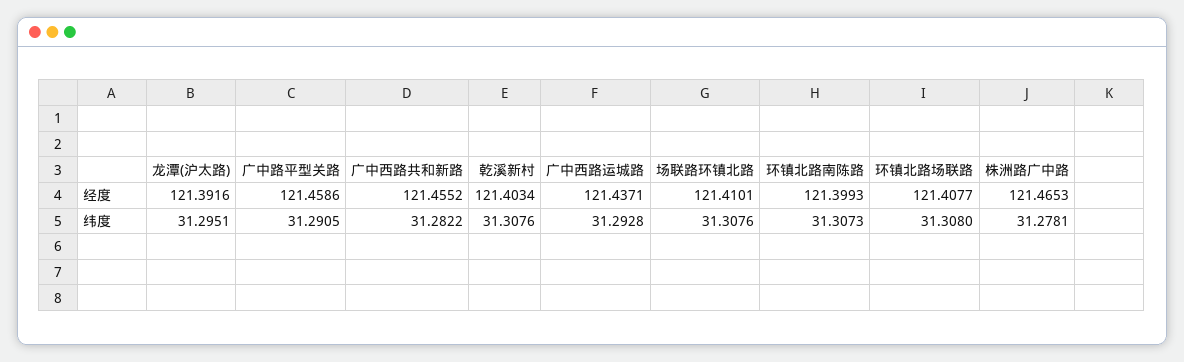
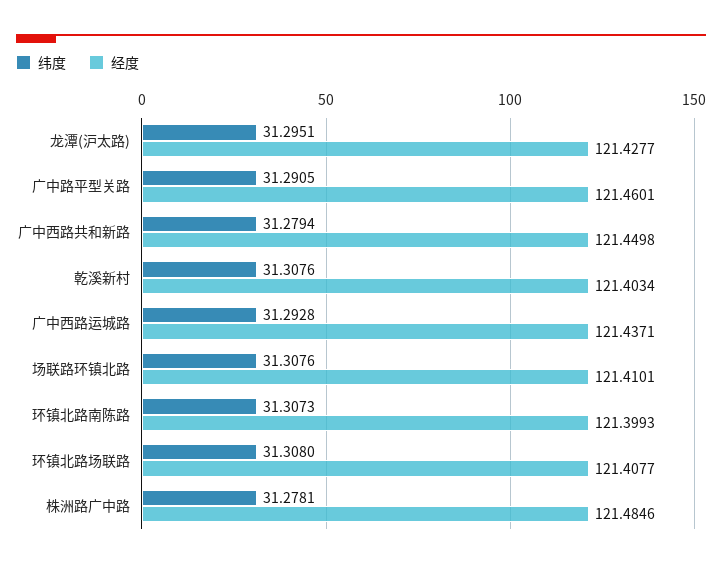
经度, 龙潭(沪太路): 121.3916 -> 121.4277
经度, 广中路平型关路: 121.4586 -> 121.4601
经度, 广中西路共和新路: 121.4552 -> 121.4498
经度, 株洲路广中路: 121.4653 -> 121.4846
纬度, 广中西路共和新路: 31.2822 -> 31.2794

